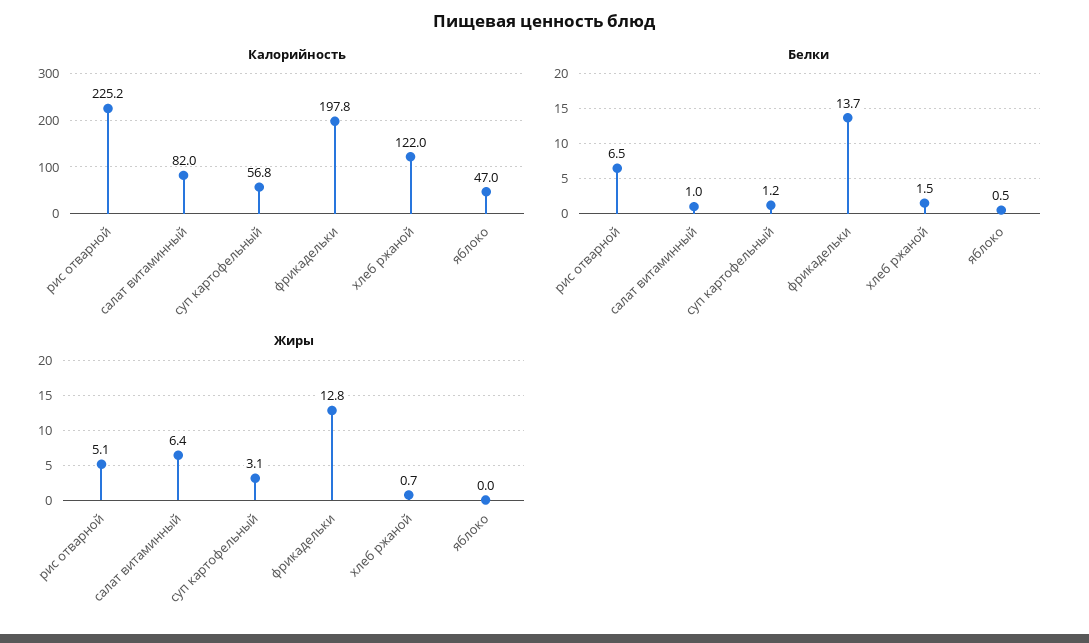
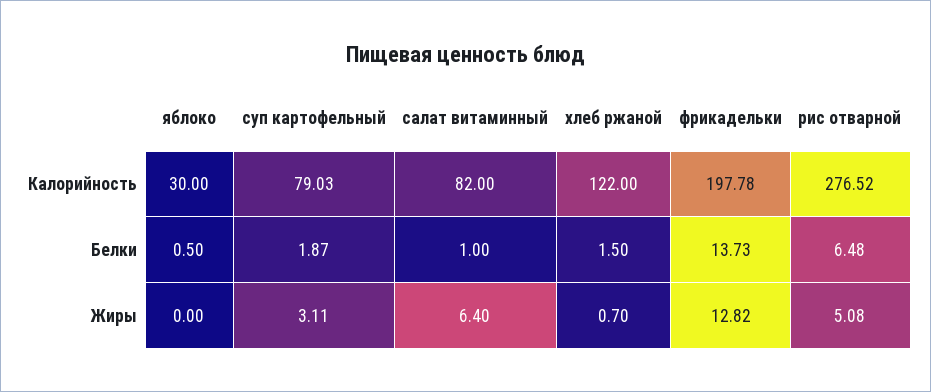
Калорийность, рис отварной: 225.2 -> 276.52
Калорийность, суп картофельный: 56.8 -> 79.03
Калорийность, яблоко: 47 -> 30
Белки, суп картофельный: 1.2 -> 1.87

